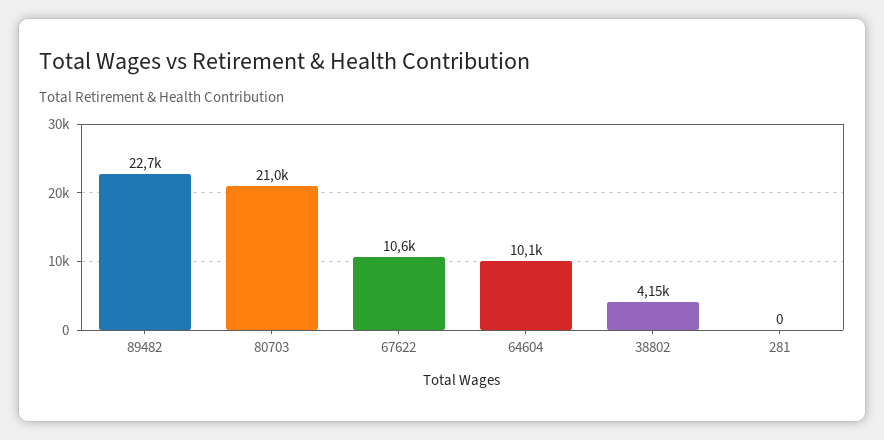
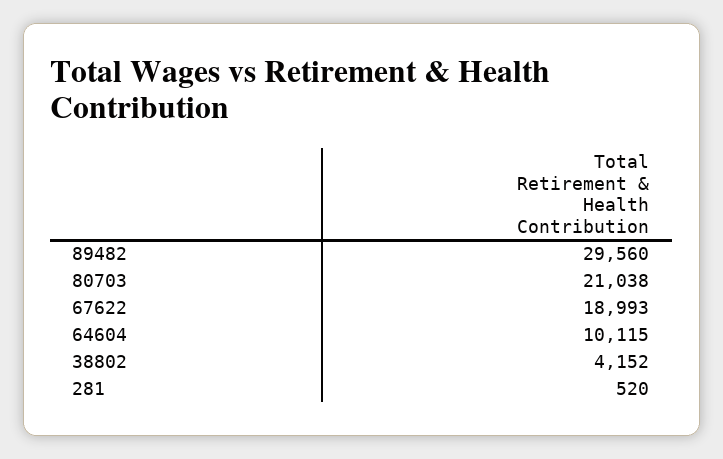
89482: 22700 -> 29560
67622: 10600 -> 18993
281: 0 -> 520

